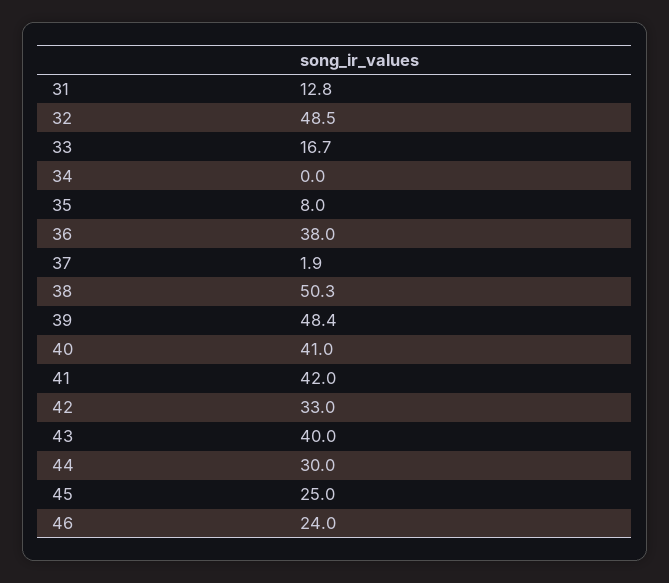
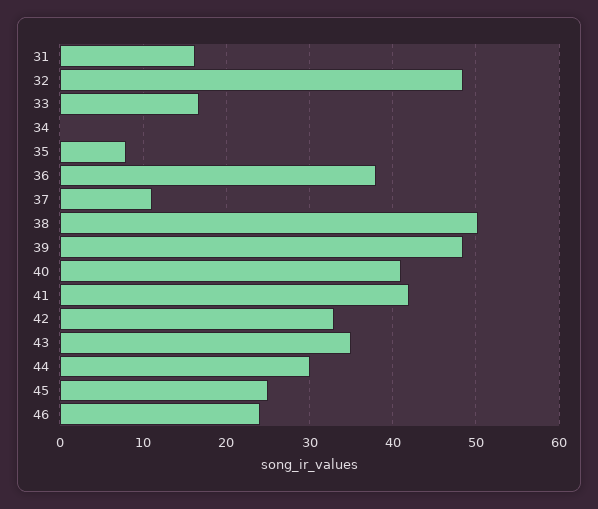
31: 12.8 -> 16
37: 1.9 -> 11
43: 40 -> 35

